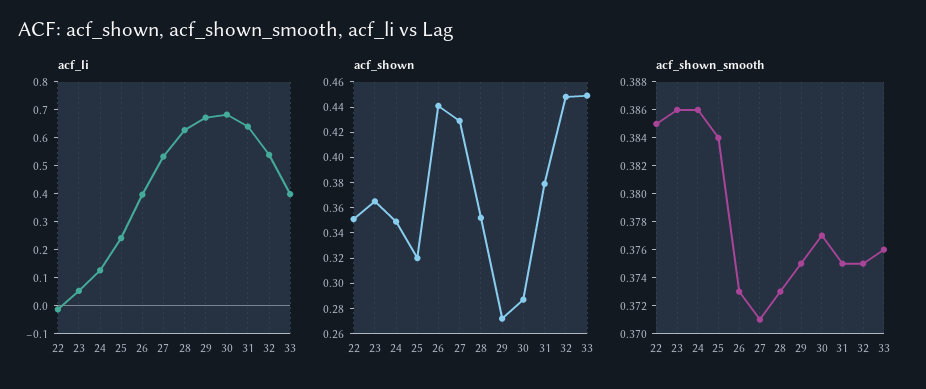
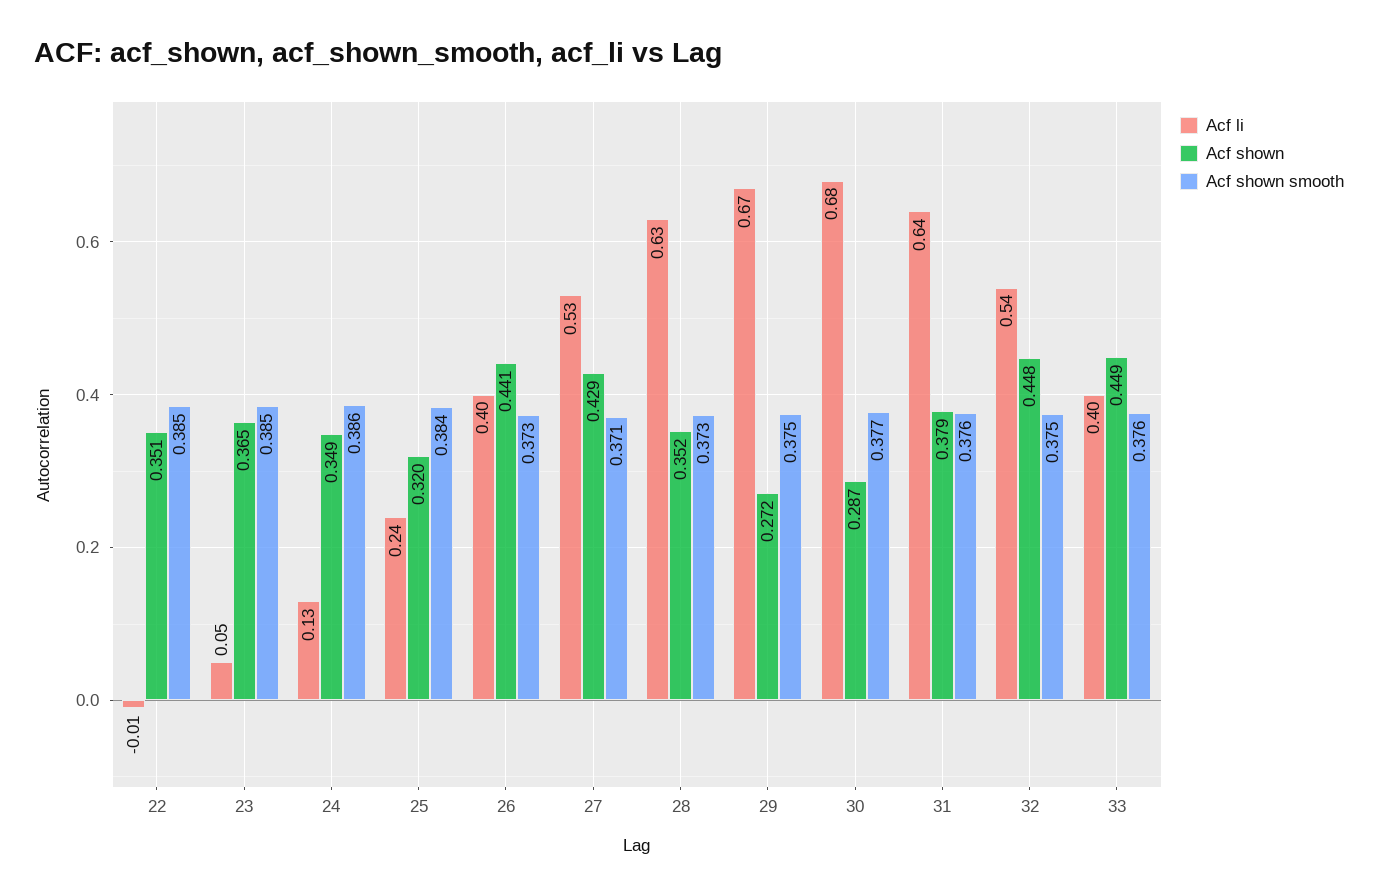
acf_shown_smooth, 23: 0.386 -> 0.385
acf_shown_smooth, 31: 0.375 -> 0.376

